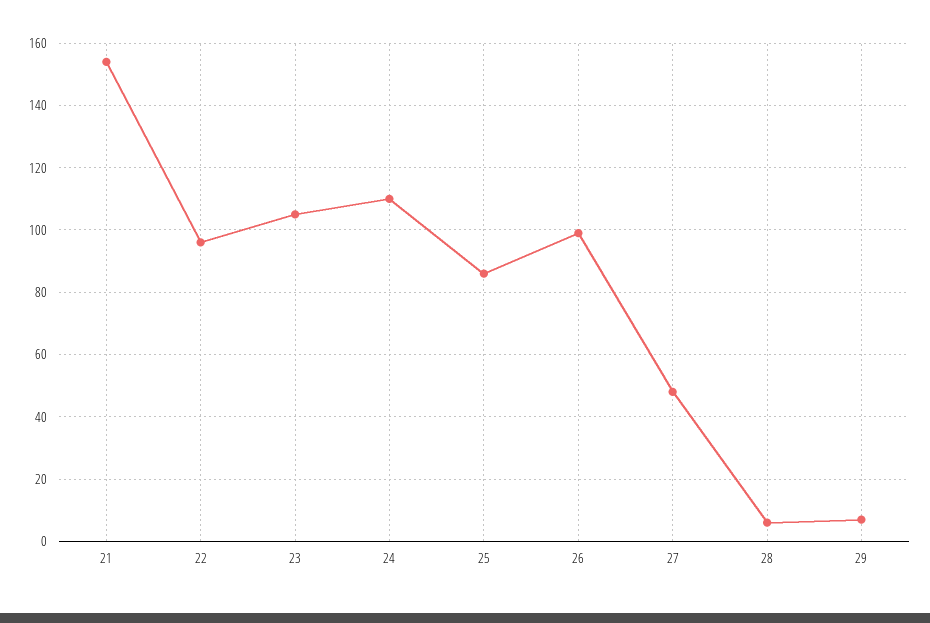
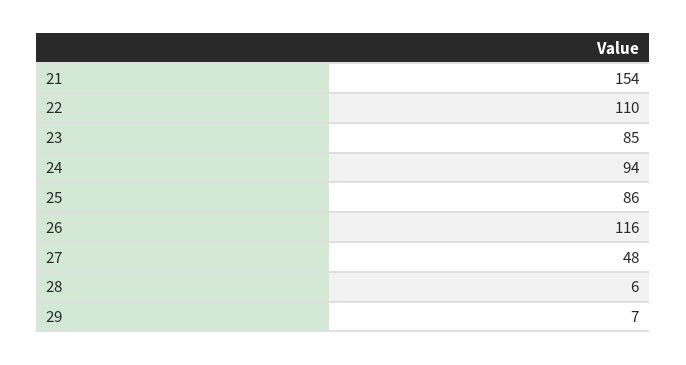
22: 95 -> 110
23: 105 -> 85
24: 110 -> 94
26: 100 -> 116

